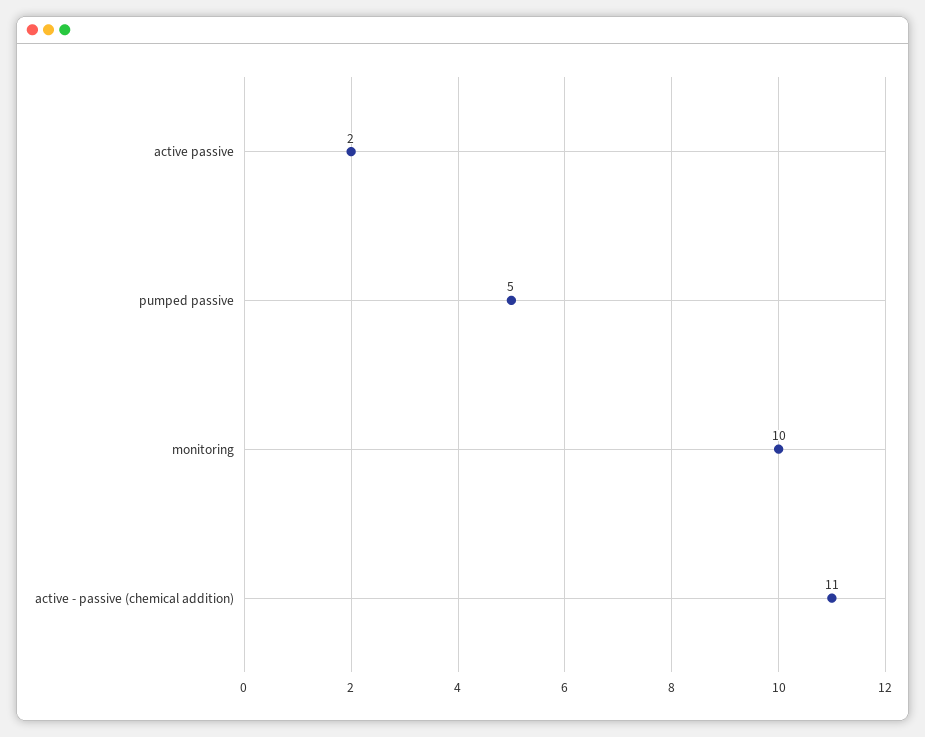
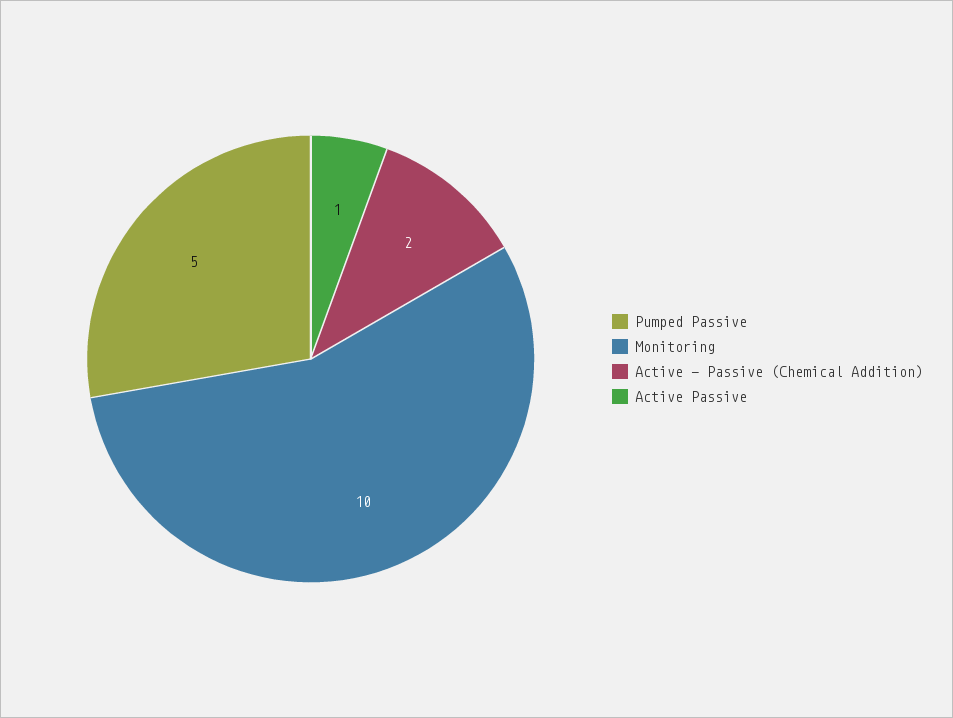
active passive: 2 -> 1
active - passive (chemical addition): 11 -> 2

